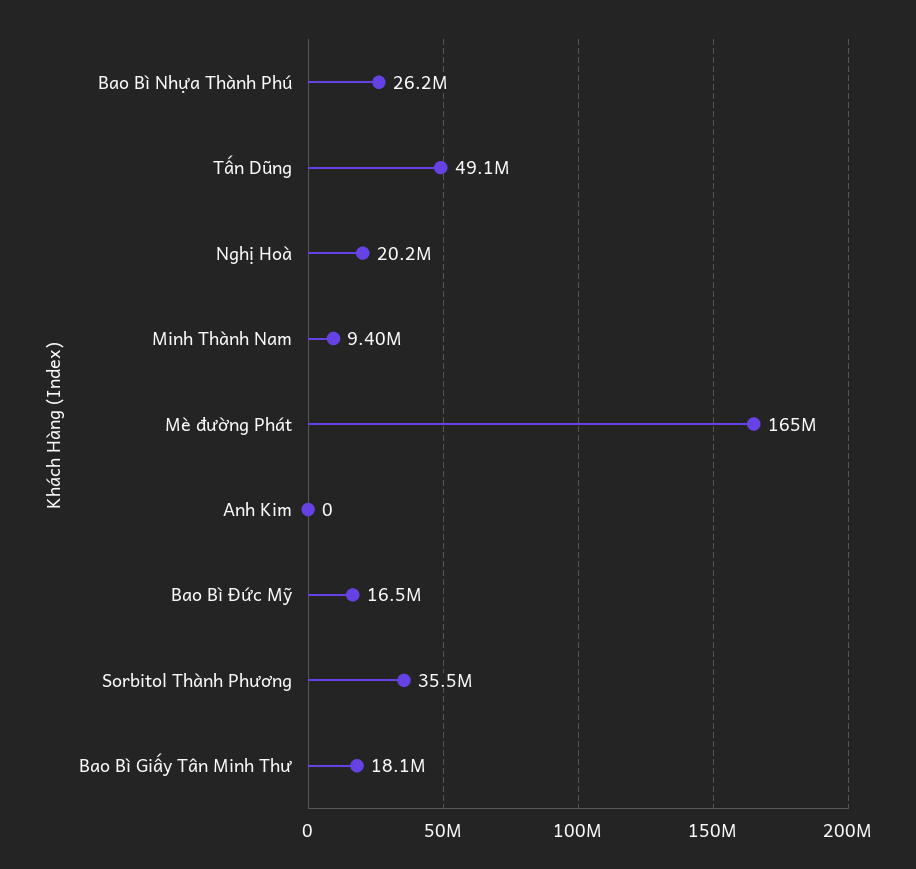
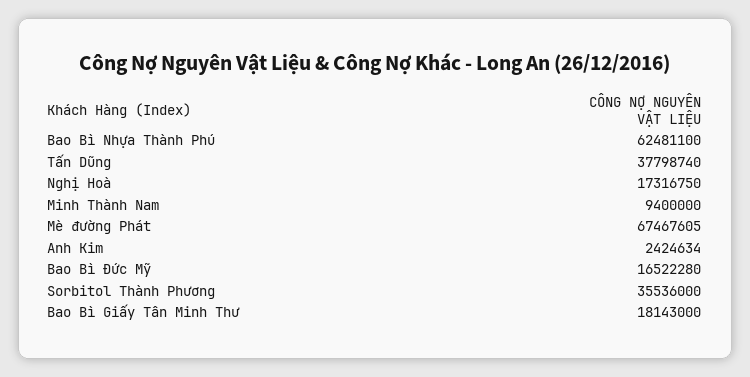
Bao Bì Nhựa Thành Phú: 26200000 -> 62481100
Tấn Dũng: 49100000 -> 37798740
Nghị Hoà: 20200000 -> 17316750
Mè đường Phát: 165000000 -> 67467605
Anh Kim: 0 -> 2424634

